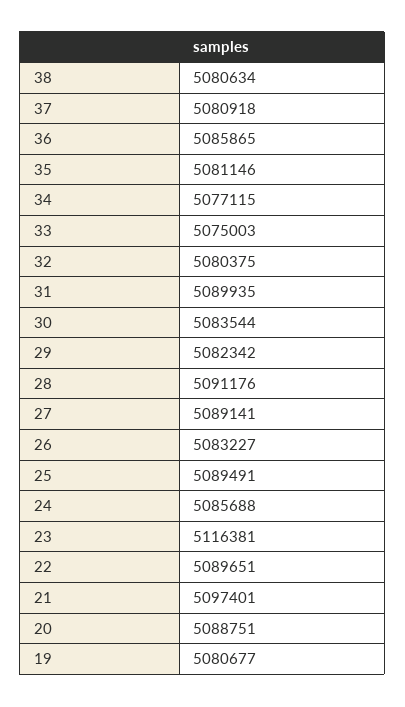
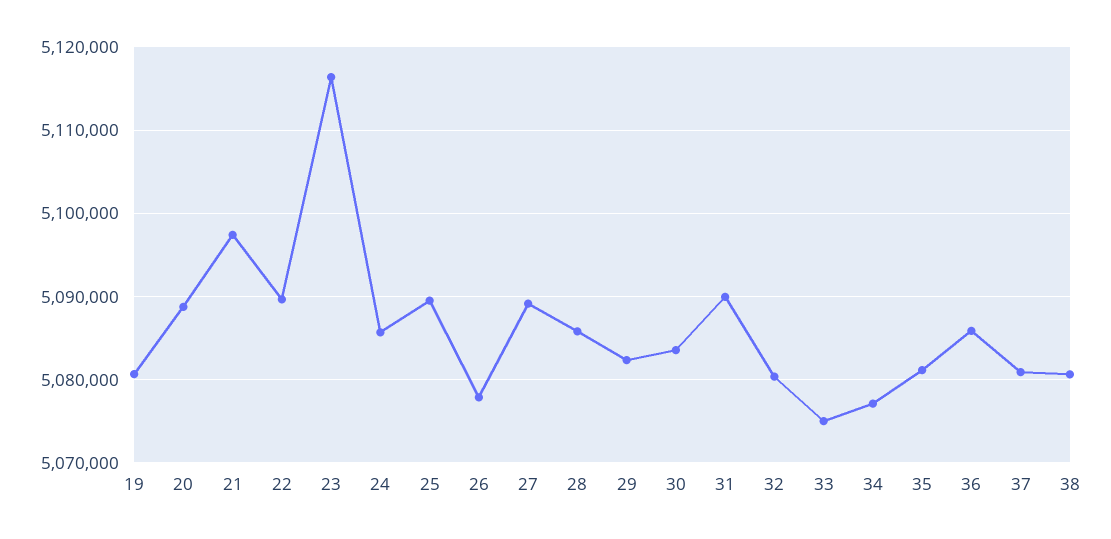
28: 5091176 -> 5086000
26: 5083227 -> 5078000

